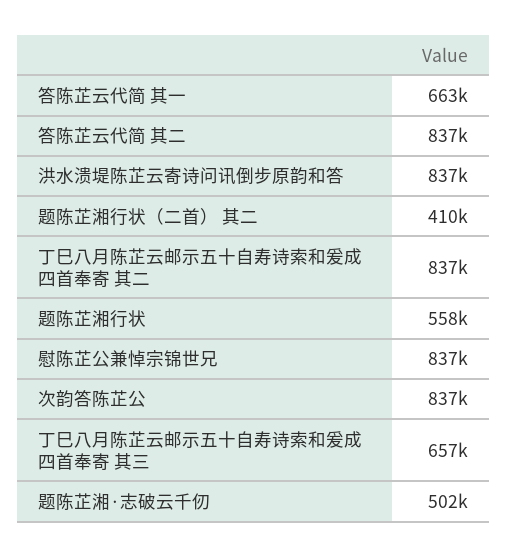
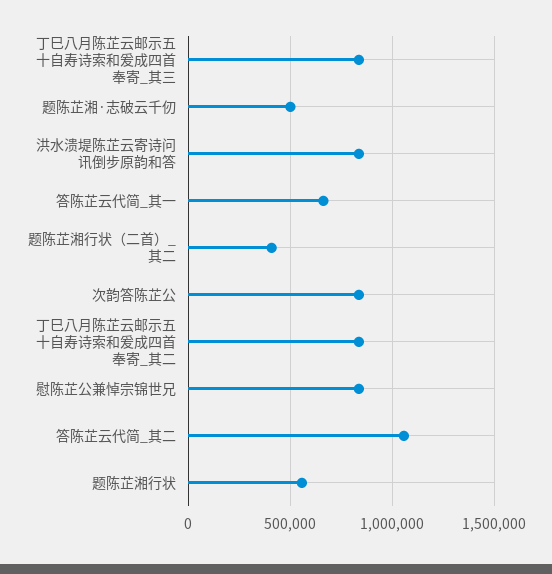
答陈芷云代简 其二: 837000 -> 1050000
丁巳八月陈芷云邮示五十自寿诗索和爰成四首奉寄 其三: 657000 -> 850000

